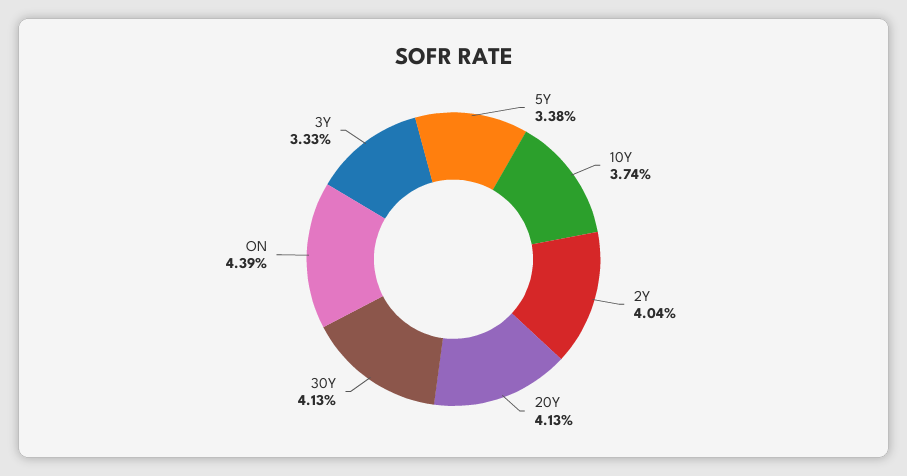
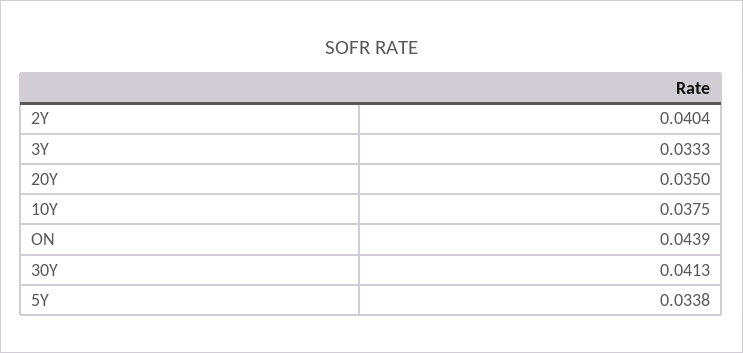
10Y: 0.0374 -> 0.0375
20Y: 0.0413 -> 0.035

